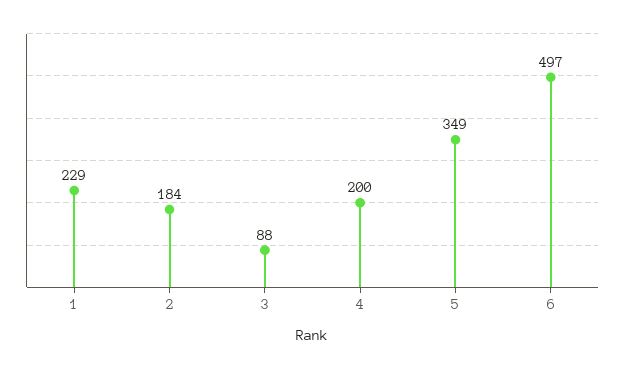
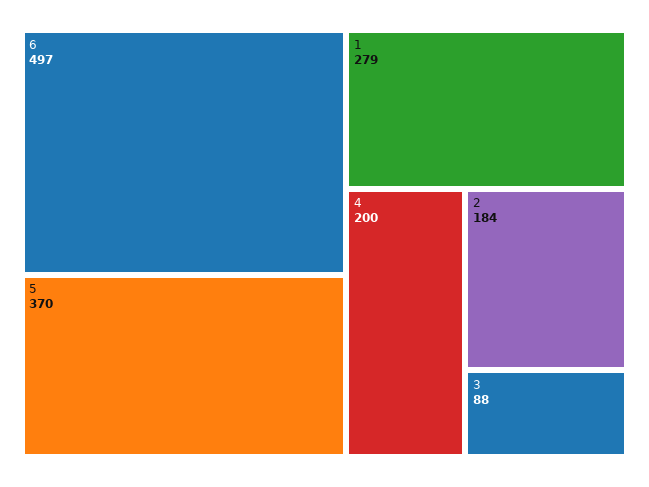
1: 229 -> 279
5: 349 -> 370

